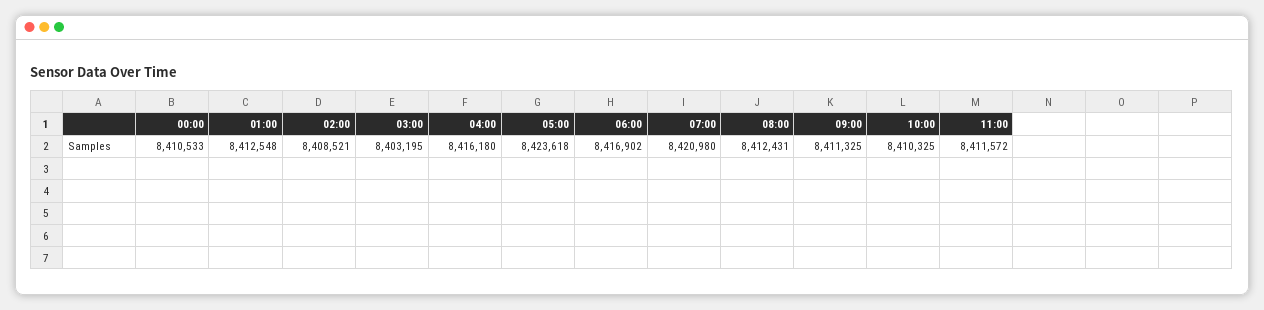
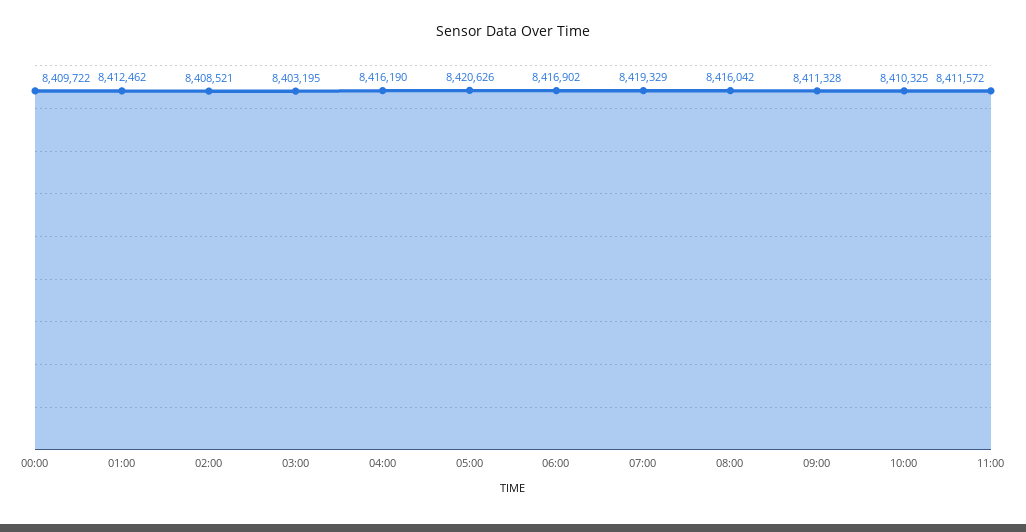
00:00: 8410533 -> 8409722
01:00: 8412548 -> 8412462
04:00: 8416180 -> 8416190
05:00: 8423618 -> 8420626
07:00: 8420980 -> 8419329
08:00: 8412431 -> 8416042
09:00: 8411325 -> 8411328

